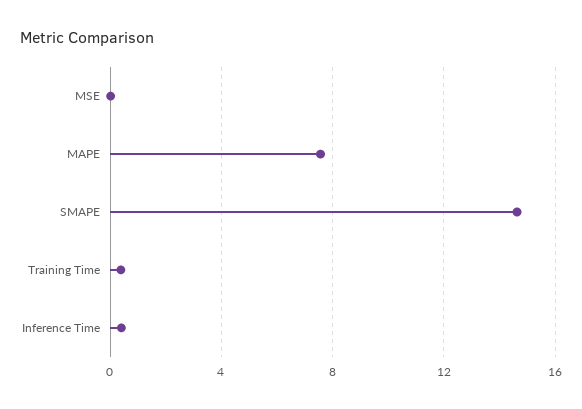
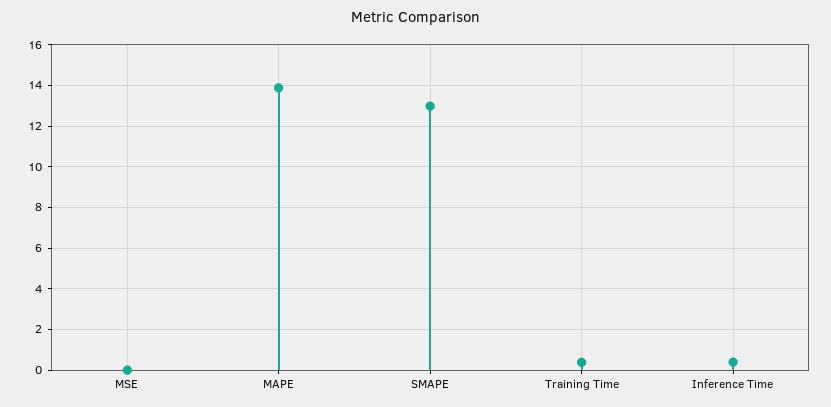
MAPE: 7.5 -> 14
SMAPE: 14.5 -> 13

